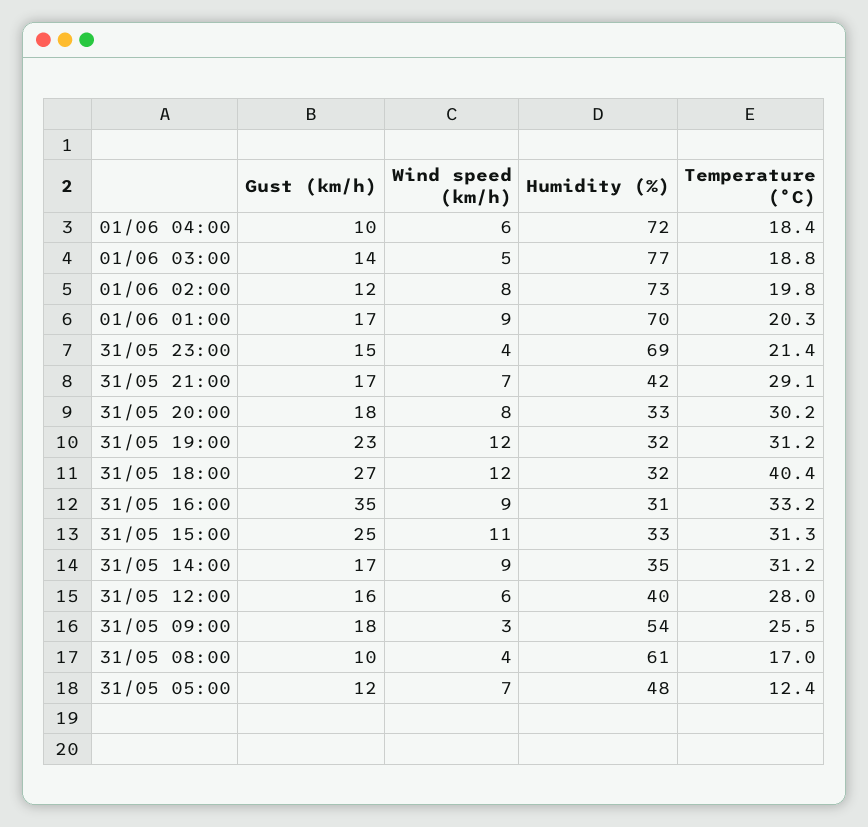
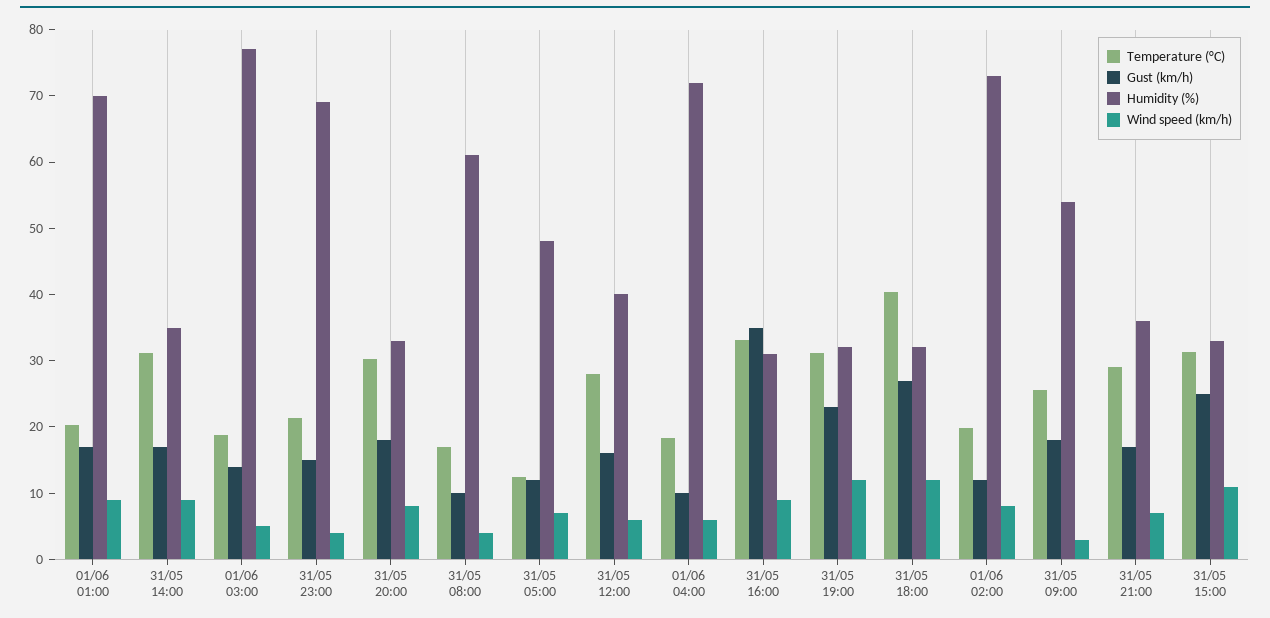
Humidity (%), 31/05 21:00: 42 -> 36

